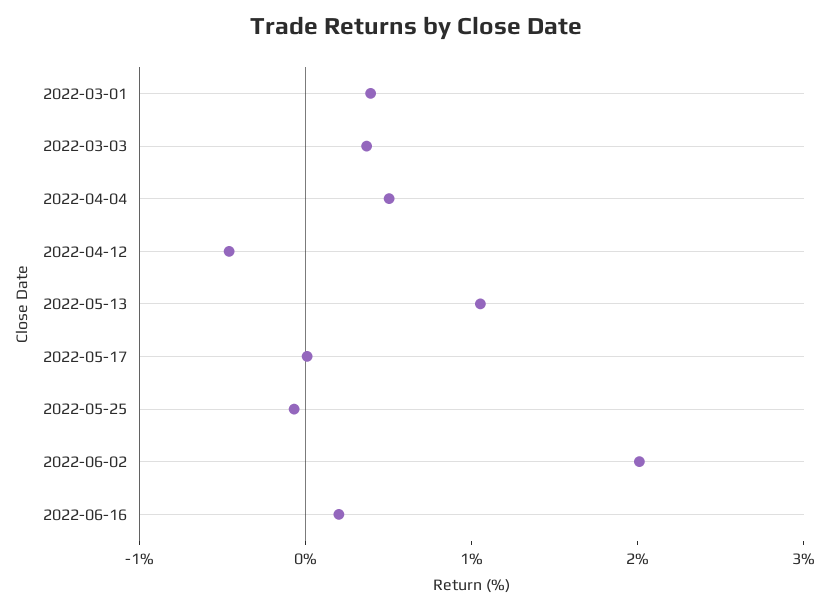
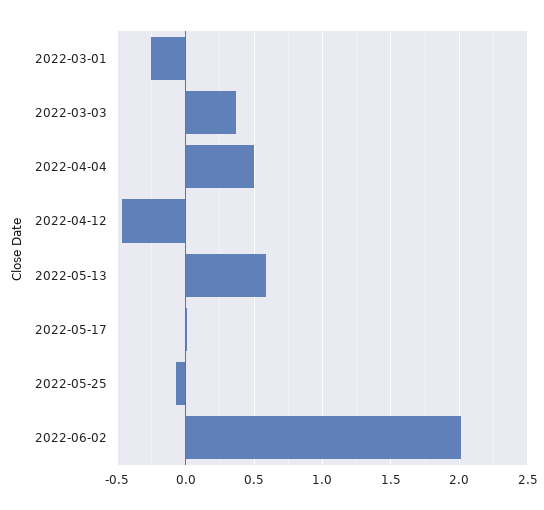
2022-03-01: 0.4 -> -0.25
2022-05-13: 1 -> 0.6
2022-06-16: 0.2 -> none

